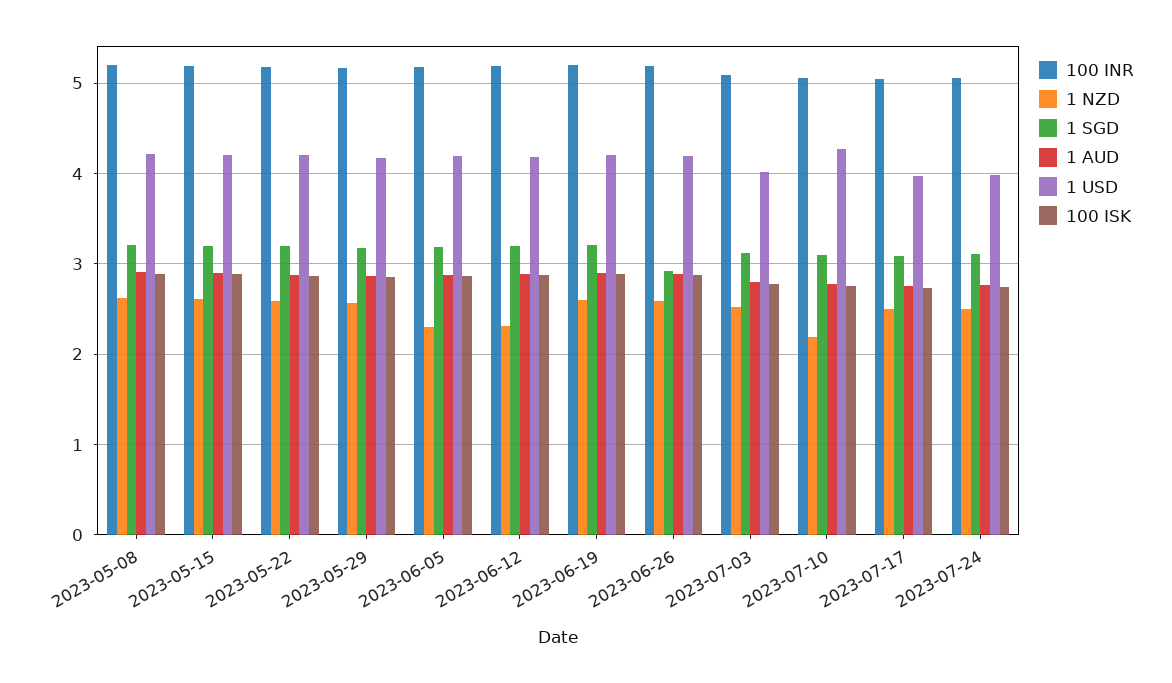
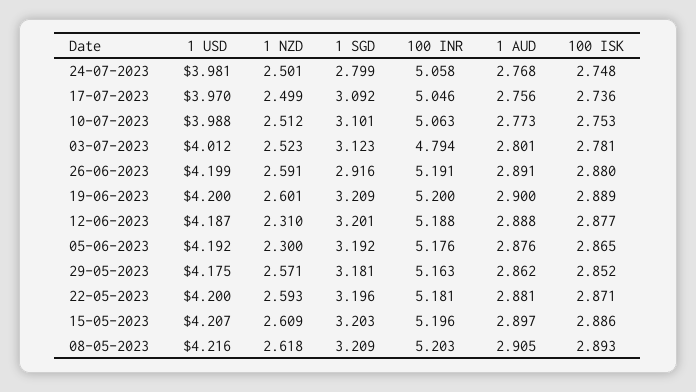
100 INR, 2023-07-03: 5.1 -> 4.794
1 NZD, 2023-07-10: 2.2 -> 2.512
1 USD, 2023-07-10: 4.3 -> 3.988
1 SGD, 2023-07-24: 3.1 -> 2.799

